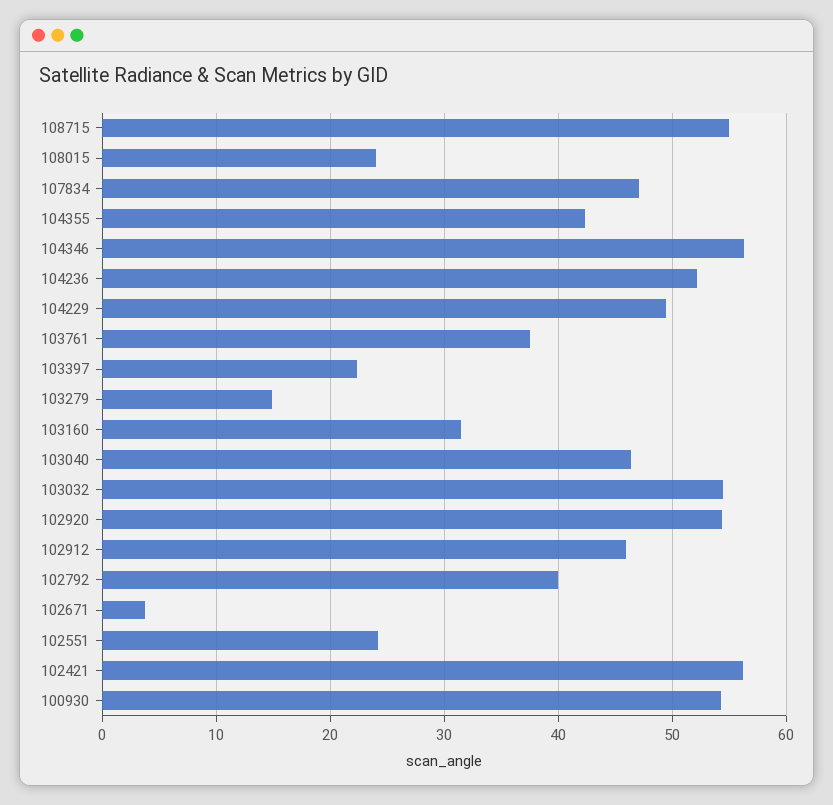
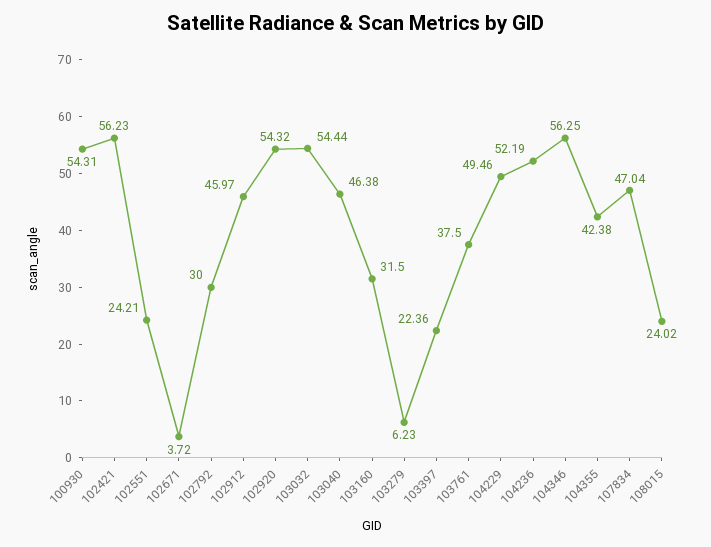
108715: 55 -> none
103279: 15 -> 6.23
102792: 40 -> 30

